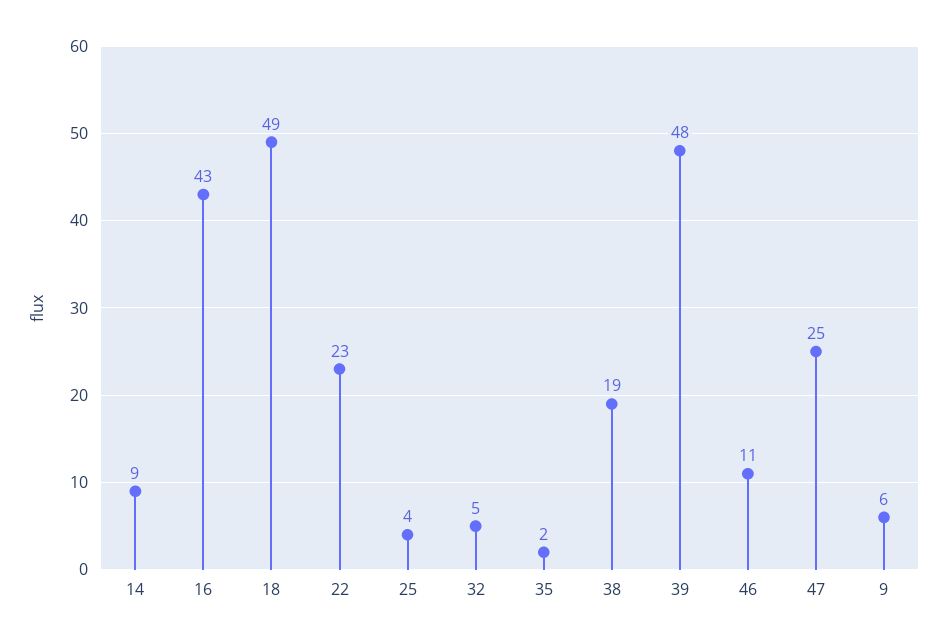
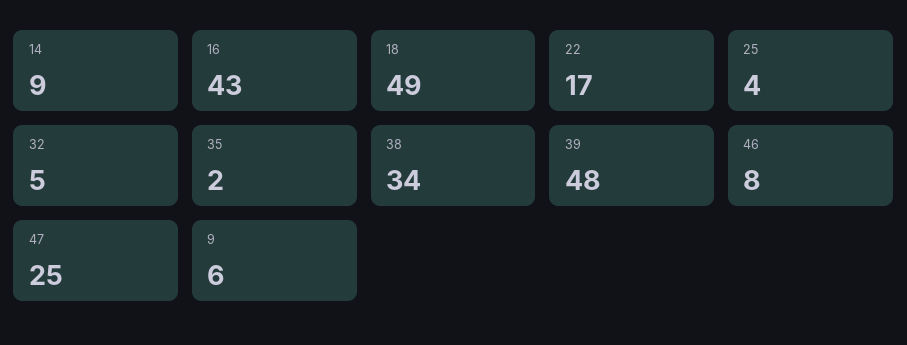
22: 23 -> 17
38: 19 -> 34
46: 11 -> 8

